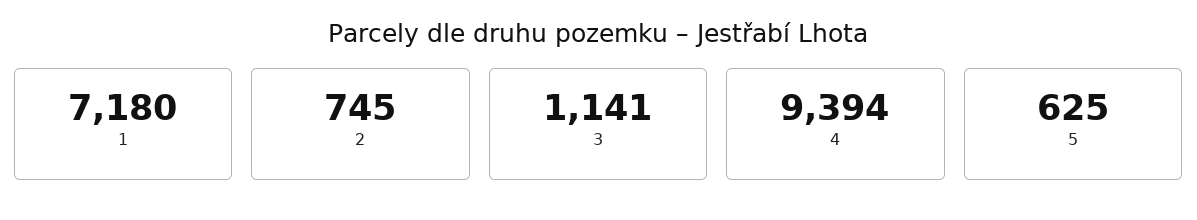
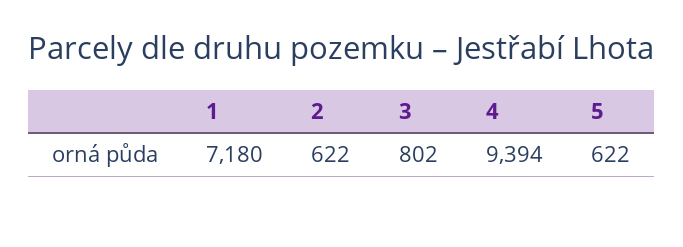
2: 745 -> 622
3: 1141 -> 802
5: 625 -> 622

